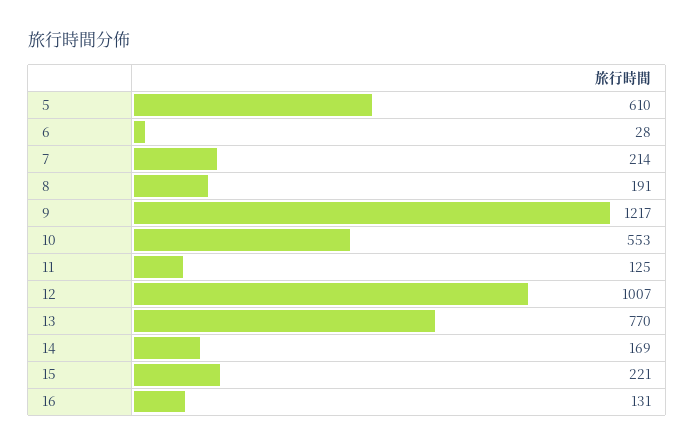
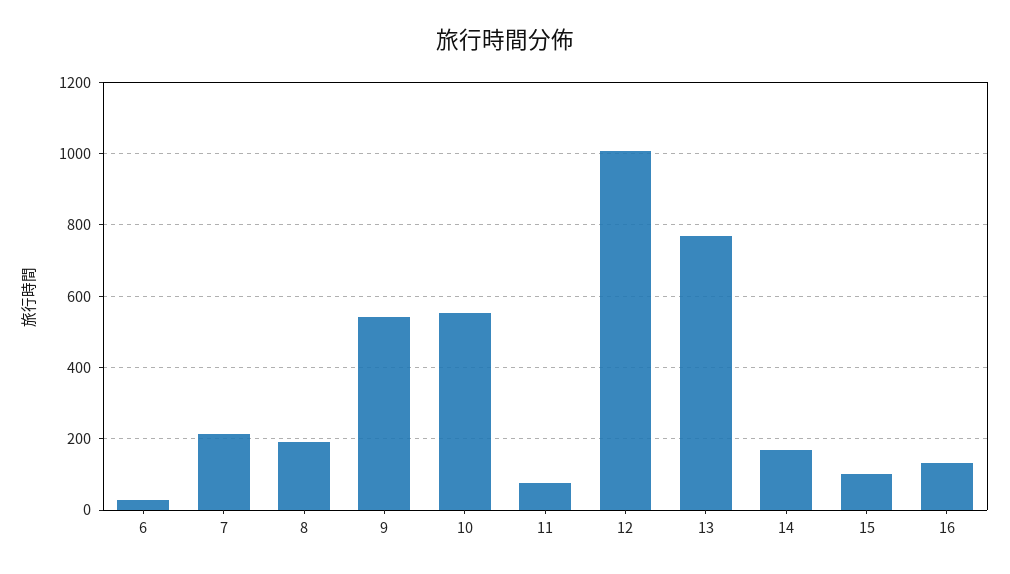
5: 610 -> none
9: 1217 -> 540
11: 125 -> 80
15: 221 -> 100

